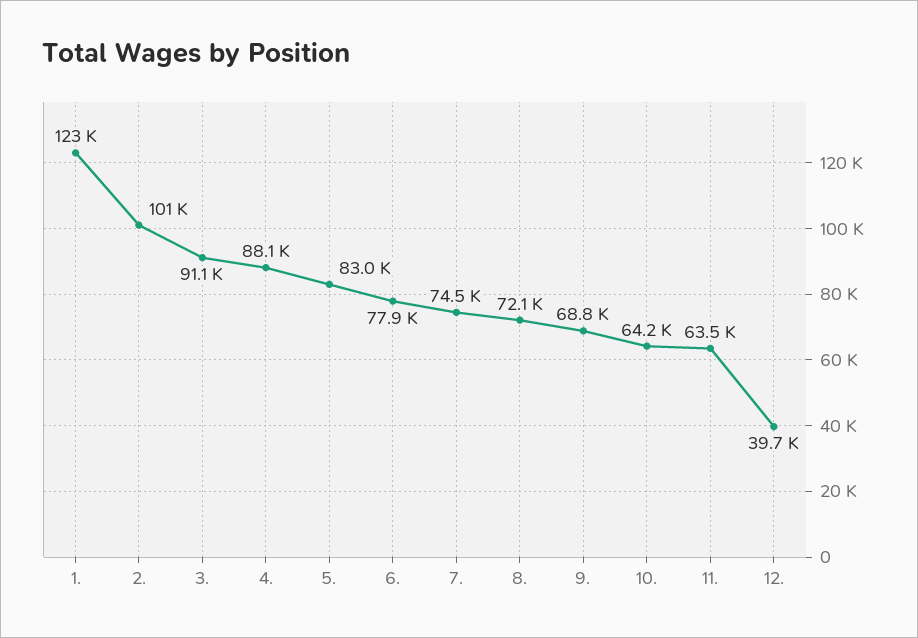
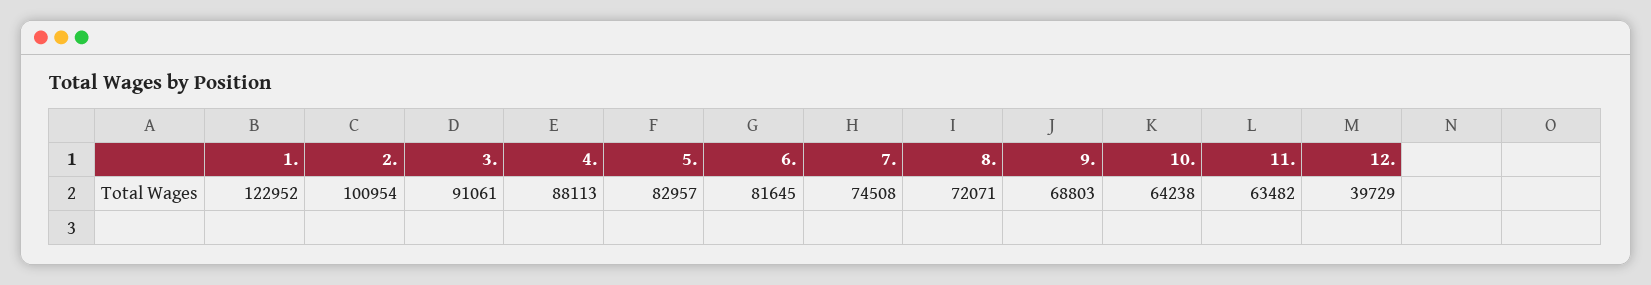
6.: 77900 -> 81645

